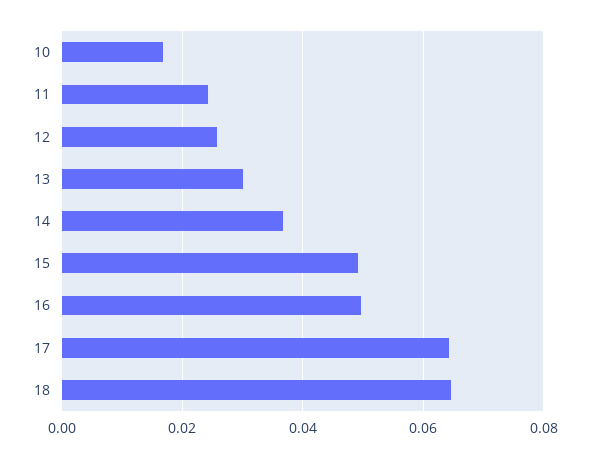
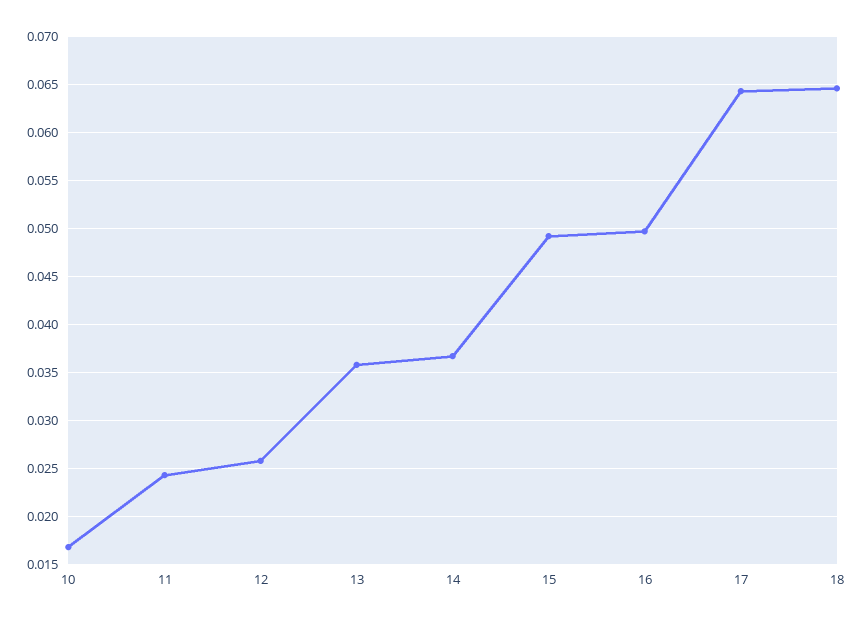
13: 0.03 -> 0.036

